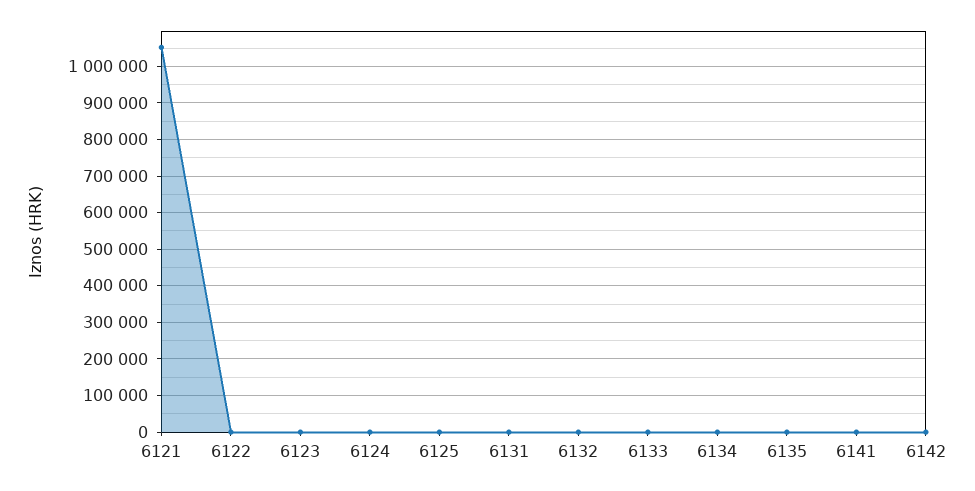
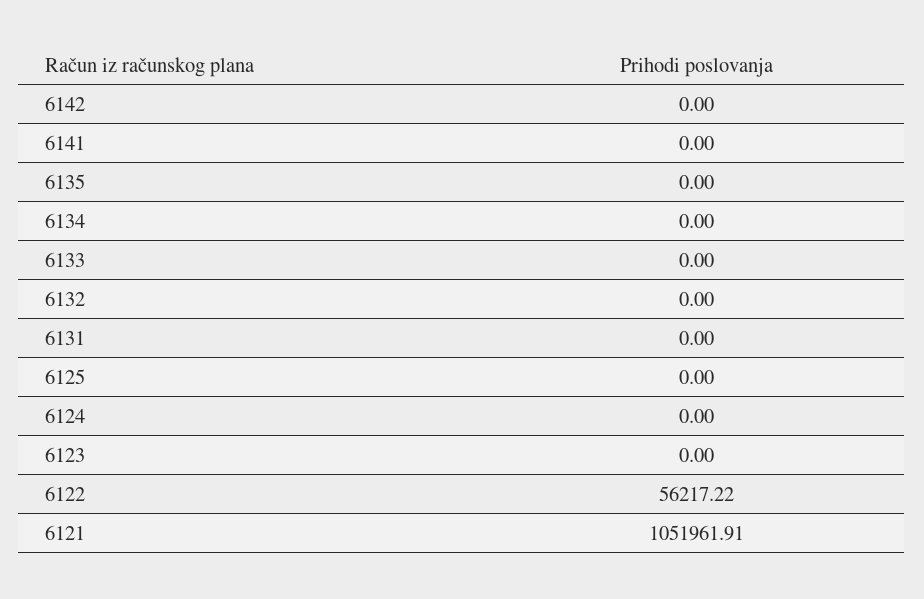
6122: 0 -> 56217.22

